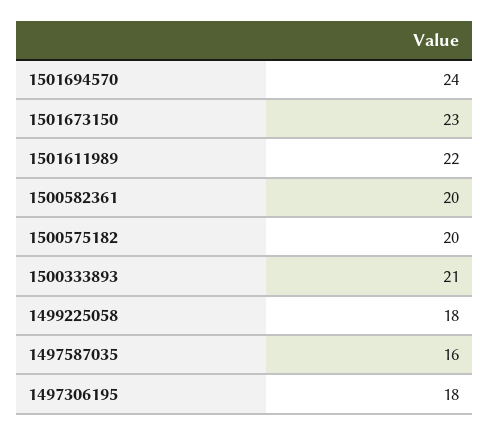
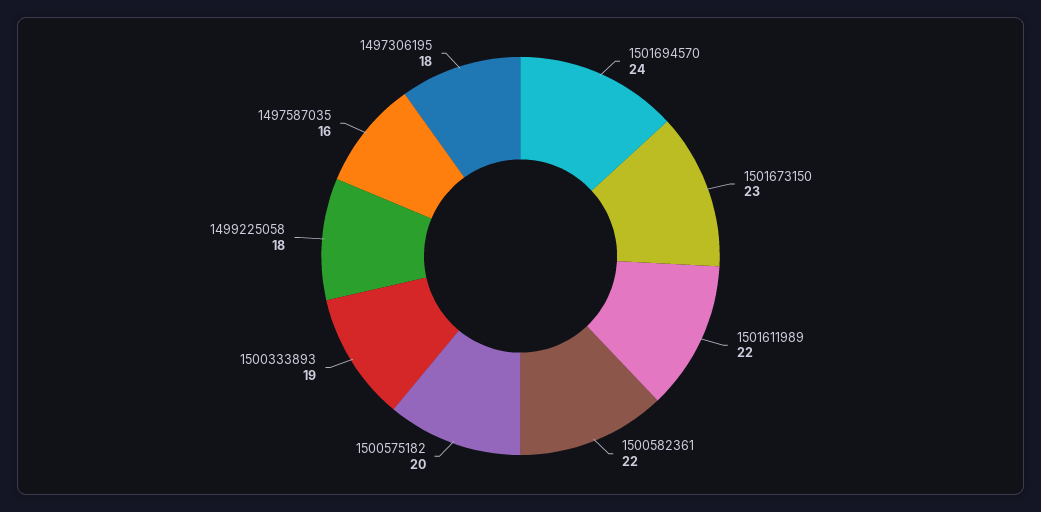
1500582361: 20 -> 22
1500333893: 21 -> 19

